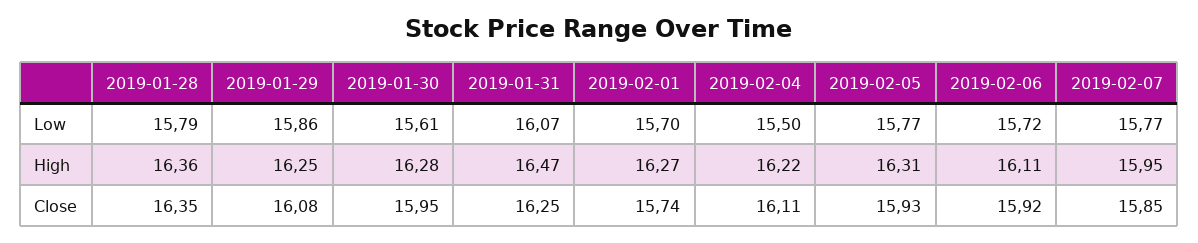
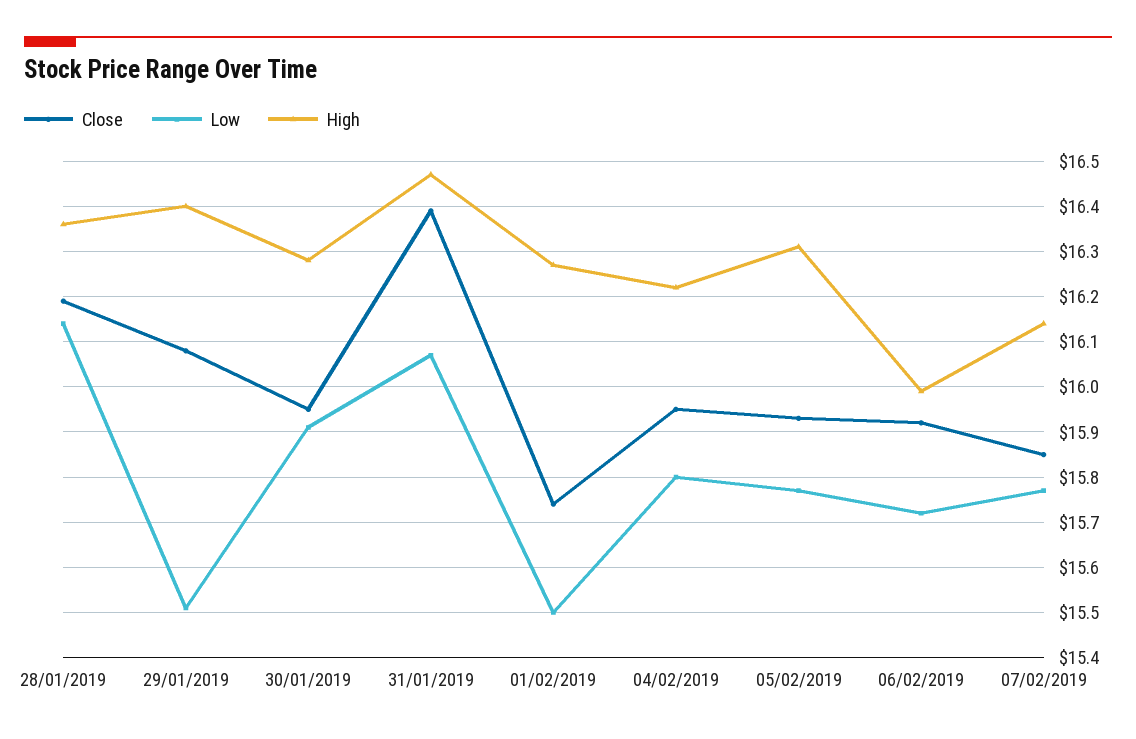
Low, 2019-01-28: 15.79 -> 16.15
Low, 2019-01-29: 15.86 -> 15.5
Low, 2019-01-30: 15.61 -> 15.9
Low, 2019-02-01: 15.7 -> 15.5
Low, 2019-02-04: 15.5 -> 15.8
High, 2019-01-29: 16.25 -> 16.4
High, 2019-02-06: 16.11 -> 16
High, 2019-02-07: 15.95 -> 16.15
Close, 2019-01-28: 16.35 -> 16.2
Close, 2019-01-31: 16.25 -> 16.4
Close, 2019-02-04: 16.11 -> 15.95

